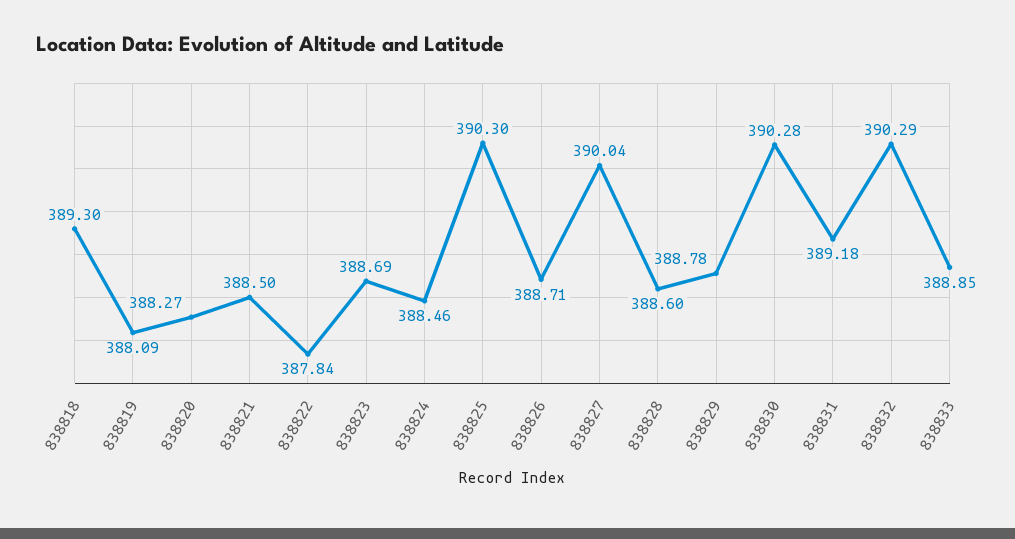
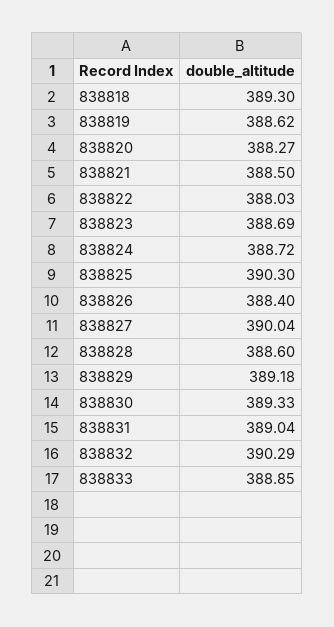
838819: 388.09 -> 388.62
838822: 387.84 -> 388.03
838824: 388.46 -> 388.72
838826: 388.71 -> 388.4
838829: 388.78 -> 389.18
838830: 390.28 -> 389.33
838831: 389.18 -> 389.04

